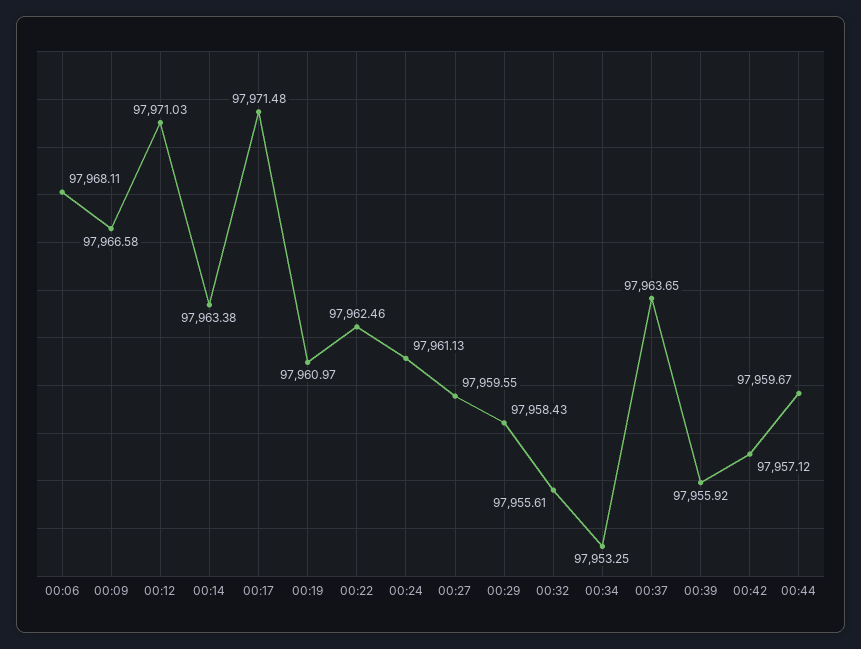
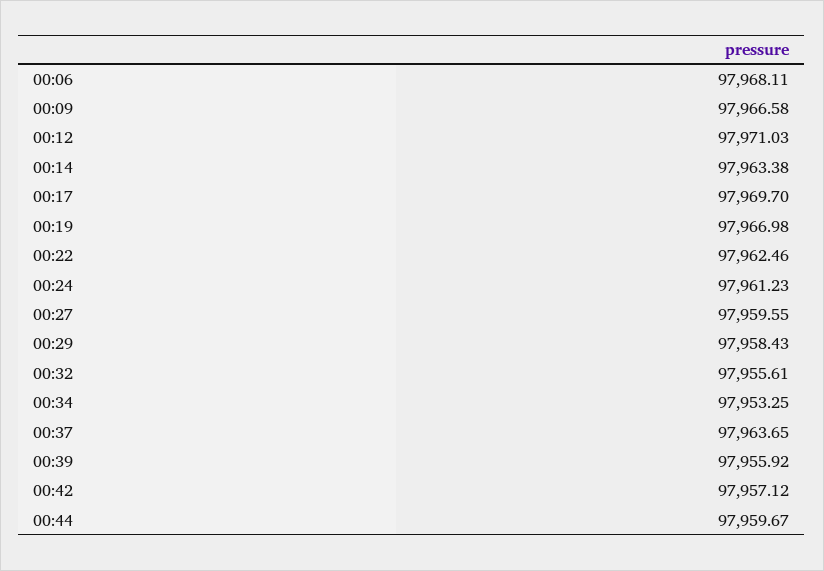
00:17: 97971.48 -> 97969.7
00:19: 97960.97 -> 97966.98
00:24: 97961.13 -> 97961.23

